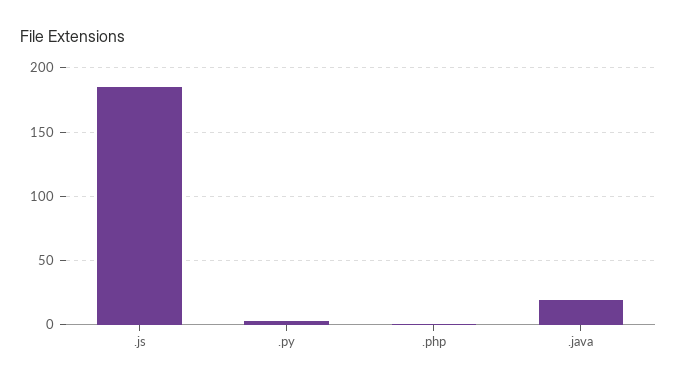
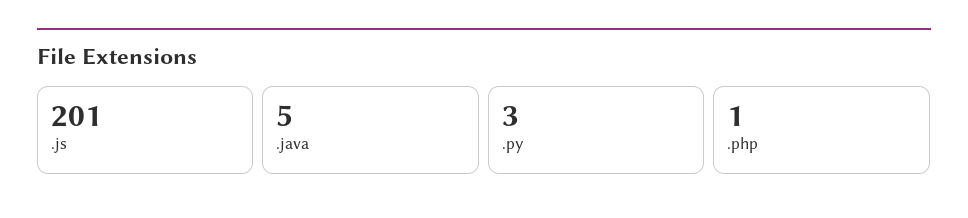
.js: 185 -> 201
.java: 20 -> 5

